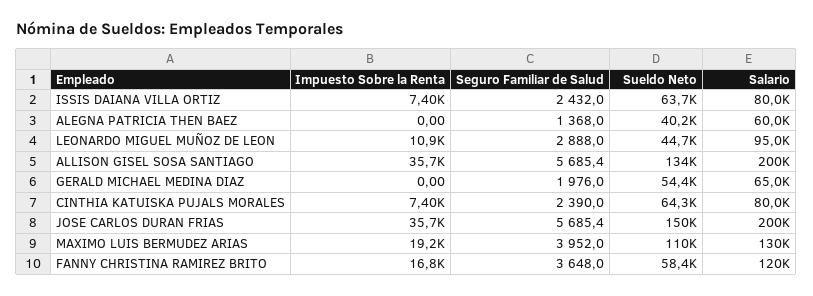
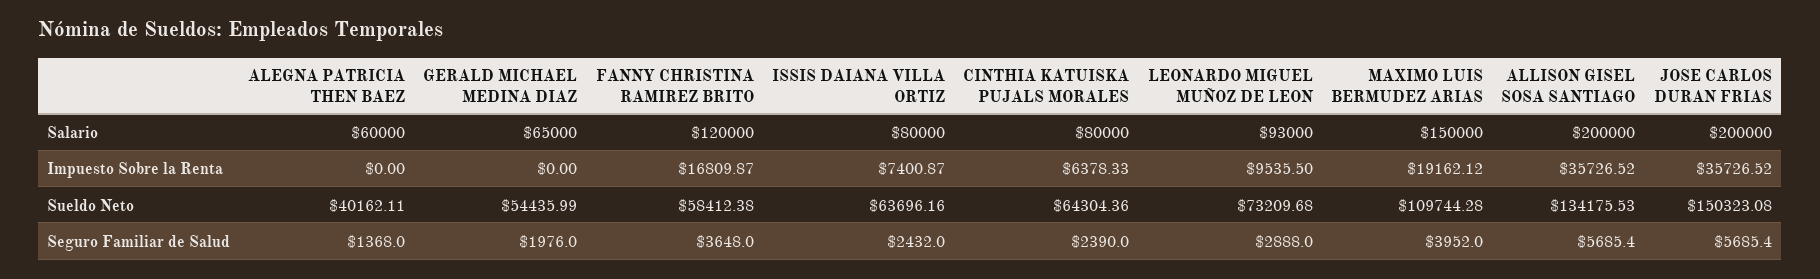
Impuesto Sobre la Renta, LEONARDO MIGUEL MUÑOZ DE LEON: 10900 -> 9535.5
Sueldo Neto, LEONARDO MIGUEL MUÑOZ DE LEON: 44700 -> 73209.68
Salario, LEONARDO MIGUEL MUÑOZ DE LEON: 95000 -> 93000
Impuesto Sobre la Renta, CINTHIA KATUISKA PUJALS MORALES: 7400 -> 6378.33
Salario, MAXIMO LUIS BERMUDEZ ARIAS: 130000 -> 150000

